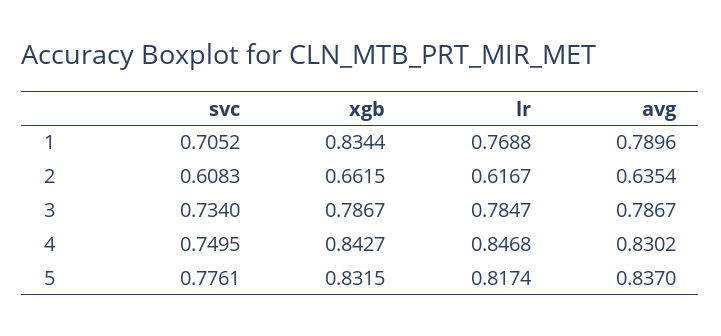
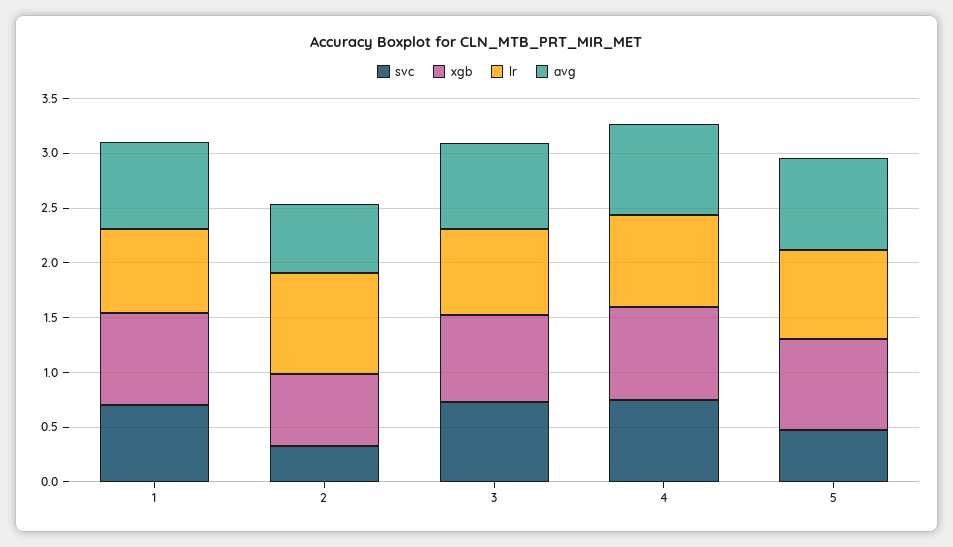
svc, 2: 0.6083 -> 0.3
lr, 2: 0.6167 -> 0.9
svc, 5: 0.7761 -> 0.5

